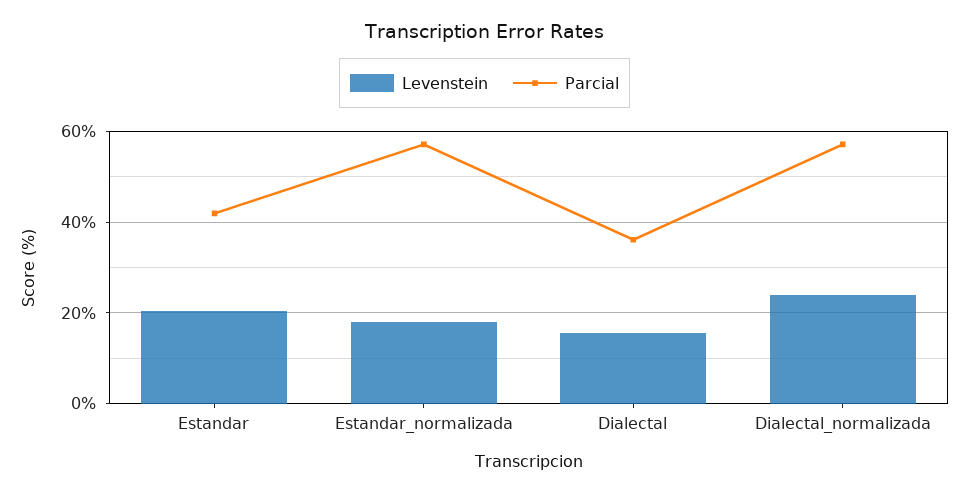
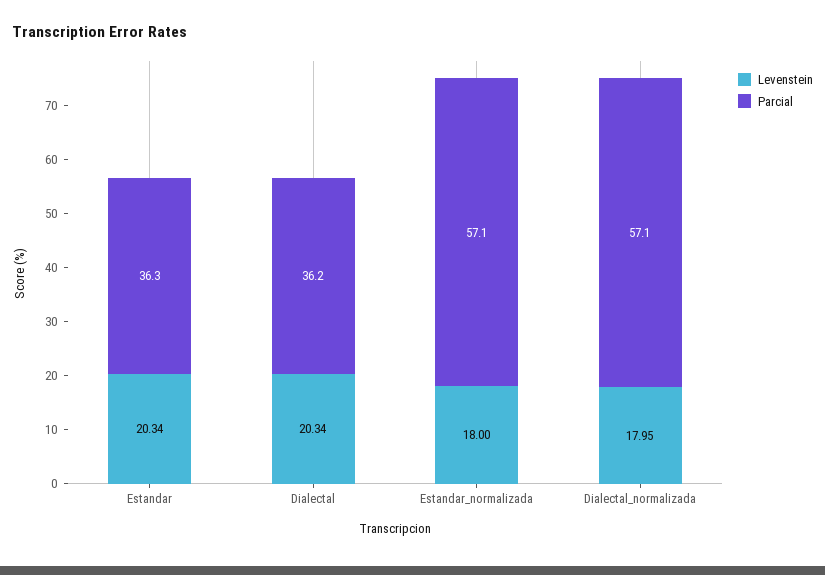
Parcial, Estandar: 42 -> 36.3
Levenstein, Dialectal: 16 -> 20.34
Levenstein, Dialectal_normalizada: 24 -> 17.95

